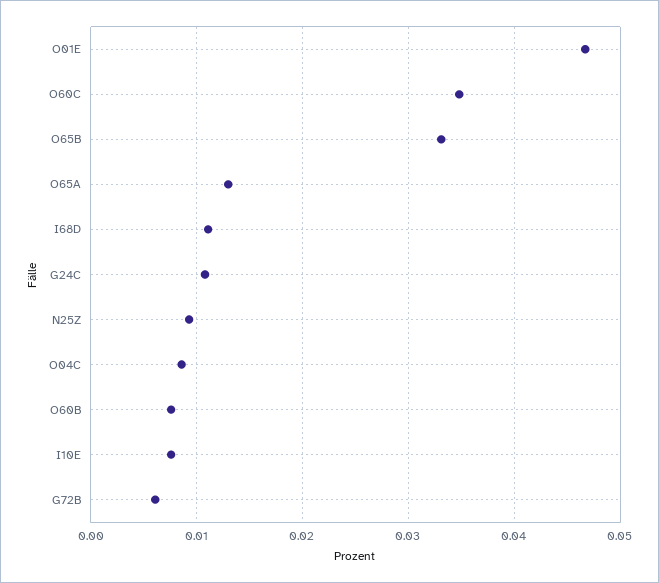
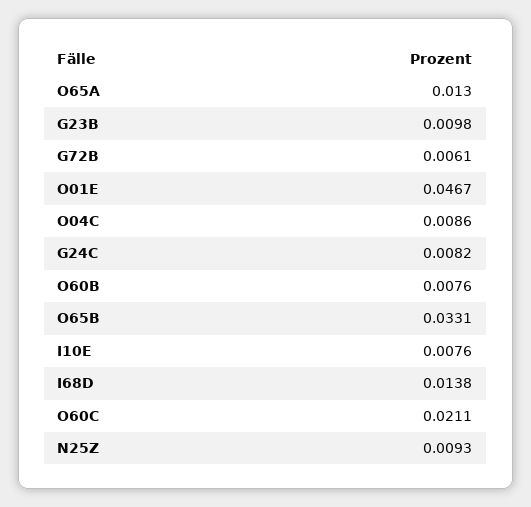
O60C: 0.035 -> 0.0211
I68D: 0.011 -> 0.0138
G24C: 0.011 -> 0.0082
G23B: none -> 0.0098

